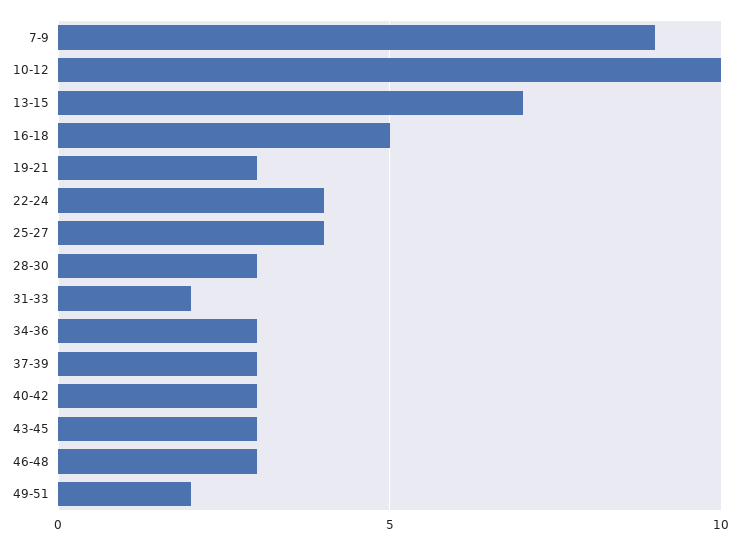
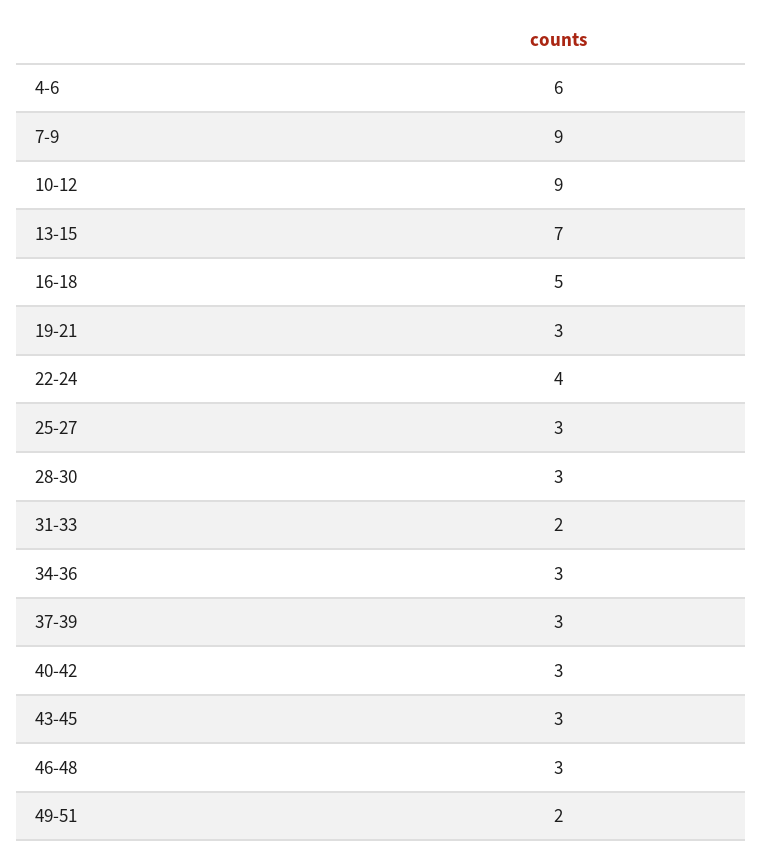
10-12: 10 -> 9
25-27: 4 -> 3
4-6: none -> 6

